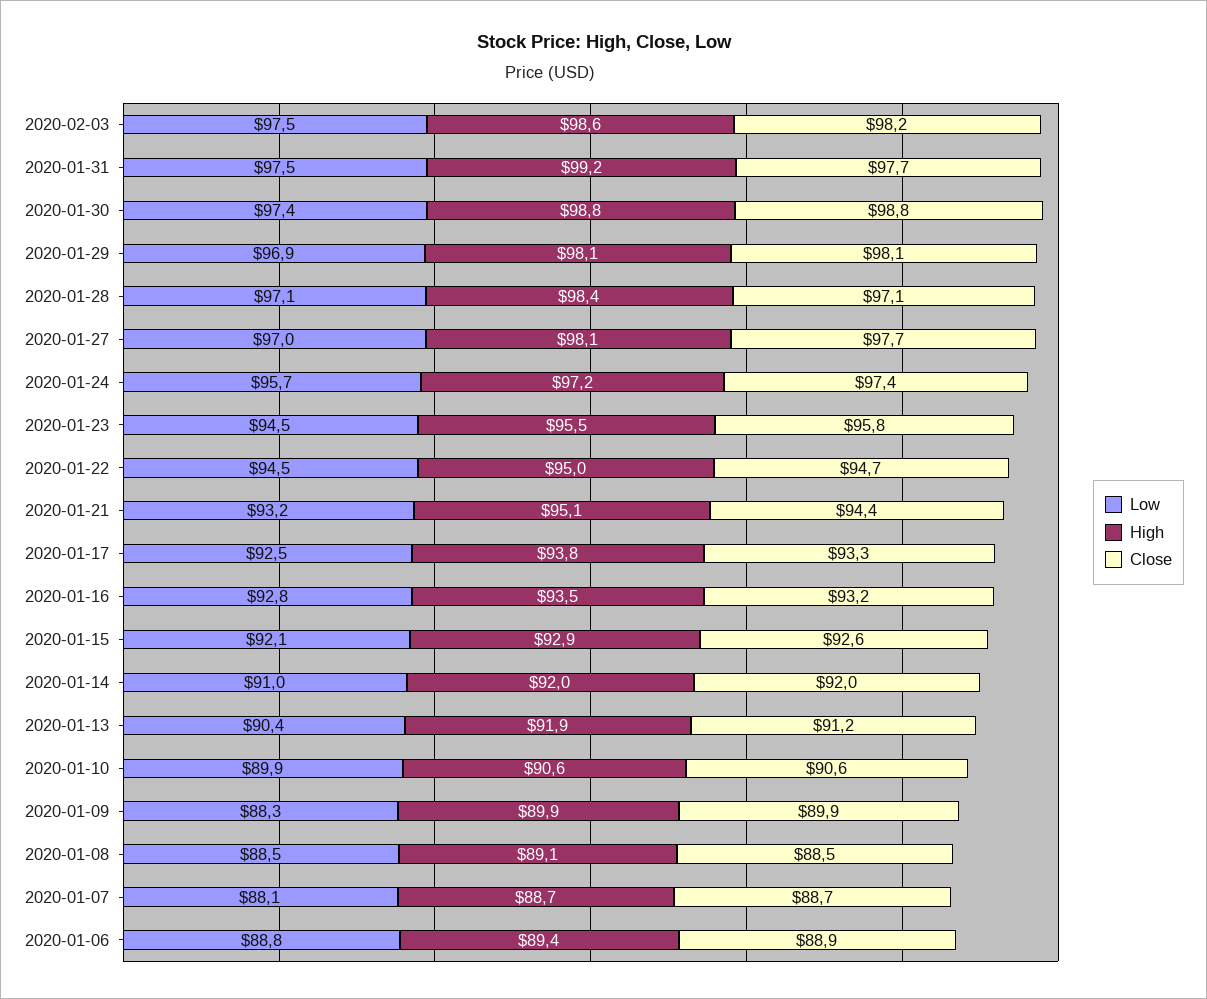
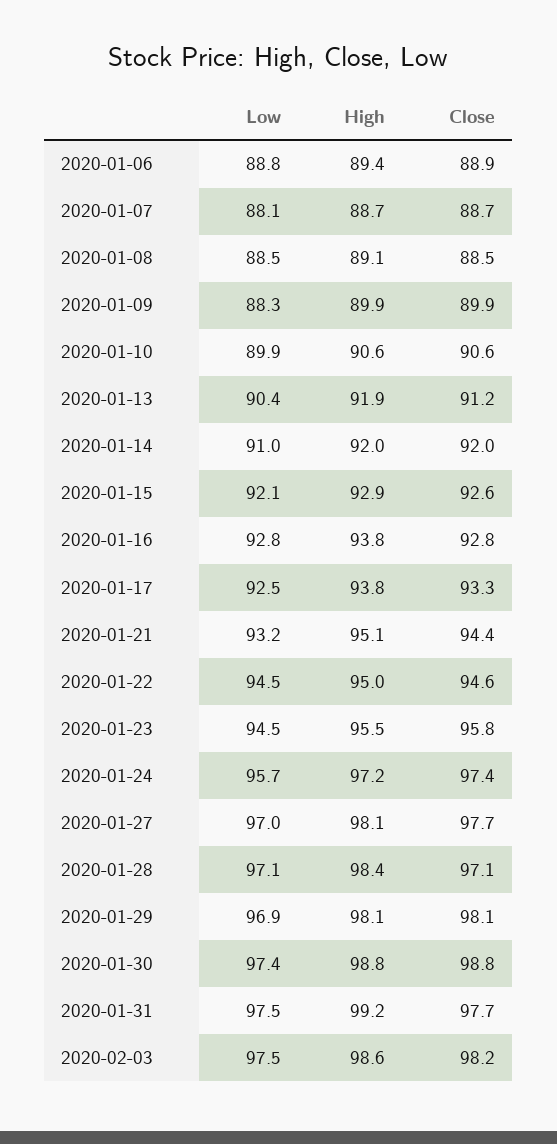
Close, 2020-01-22: 94.7 -> 94.6
High, 2020-01-16: 93.5 -> 93.8
Close, 2020-01-16: 93.2 -> 92.8

